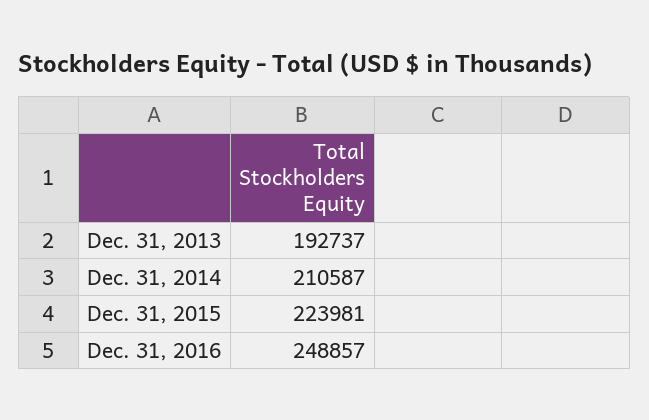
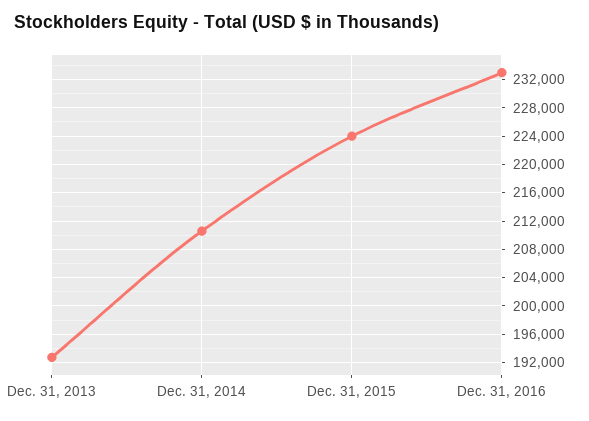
Dec. 31, 2016: 248857 -> 233000

